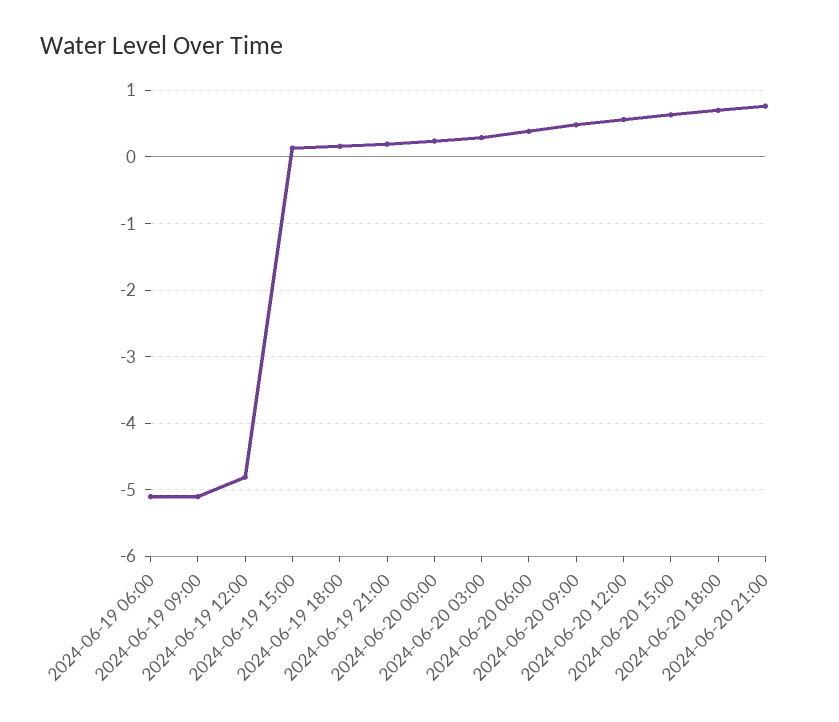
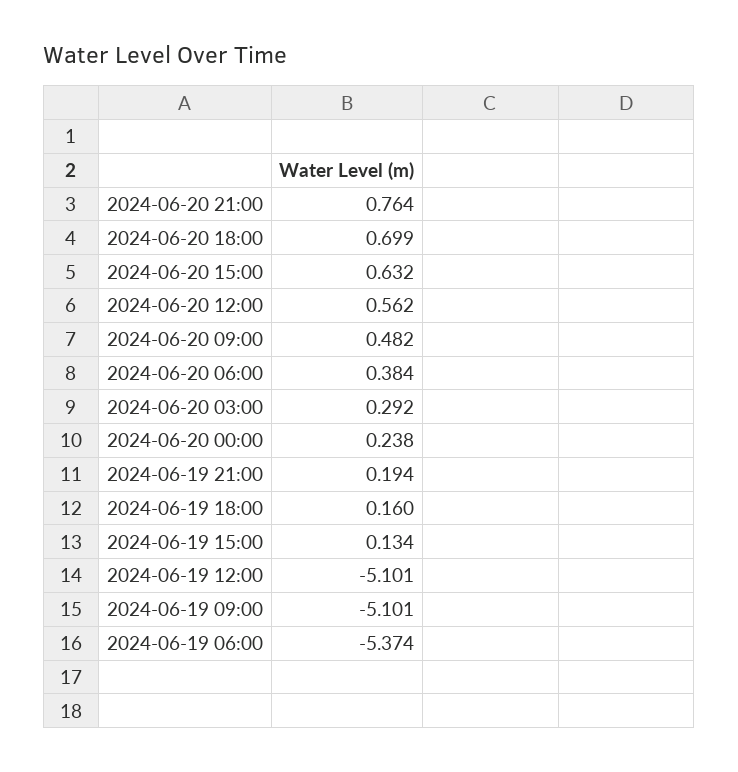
2024-06-19 06:00: -5.1 -> -5.374
2024-06-19 12:00: -4.8 -> -5.101

